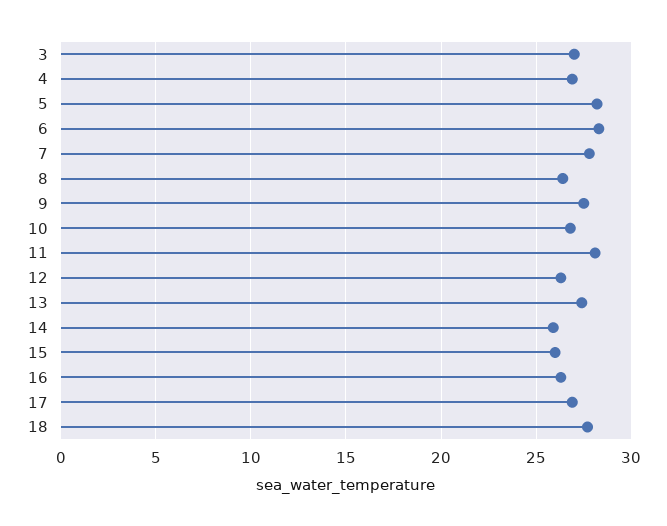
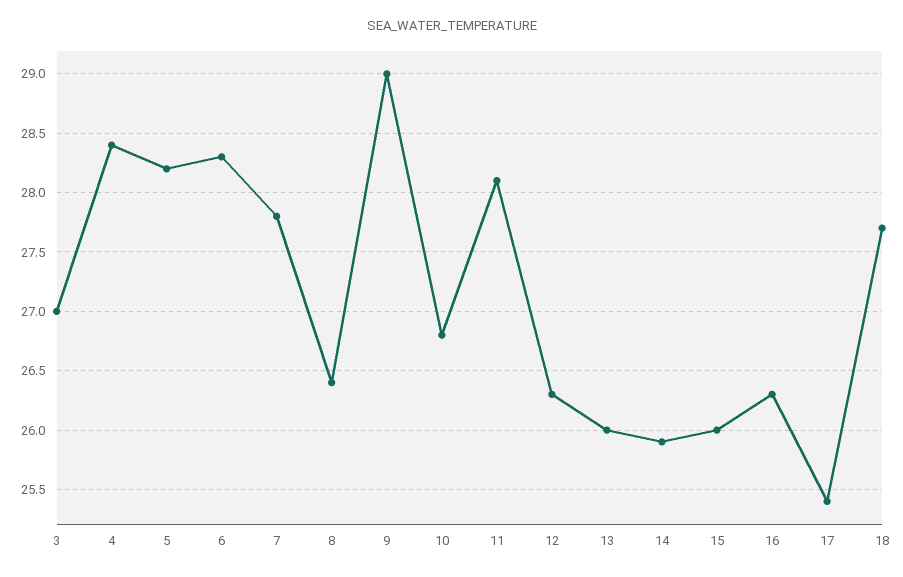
4: 27 -> 28.4
9: 27.5 -> 29
13: 27.5 -> 26
17: 27 -> 25.4

